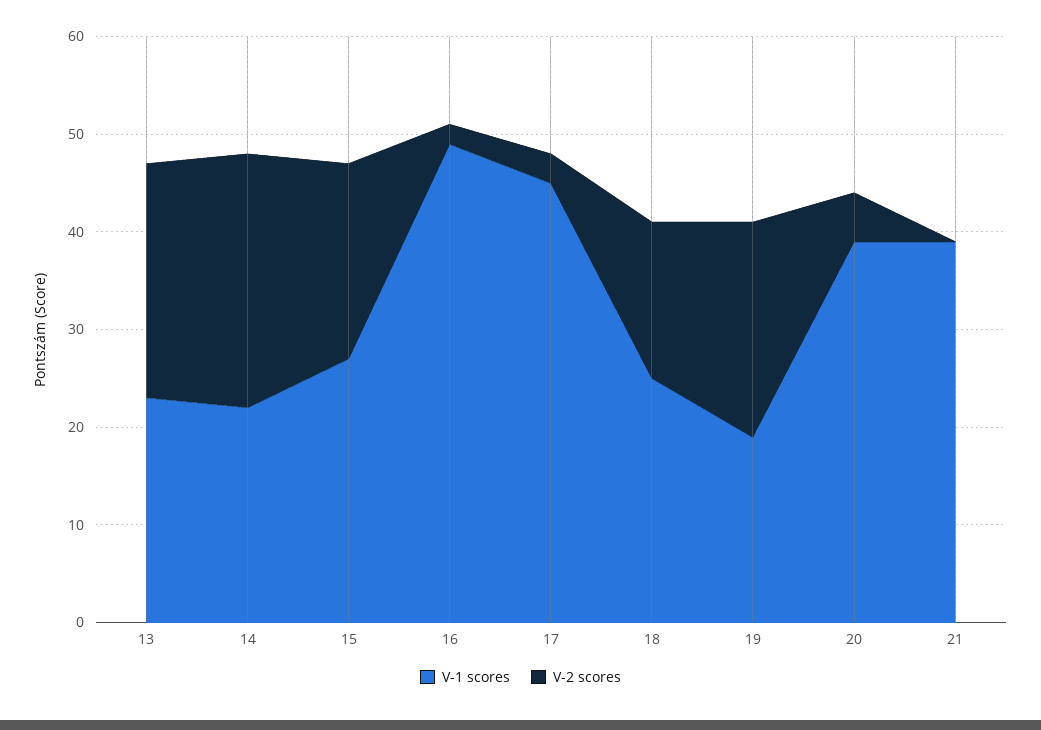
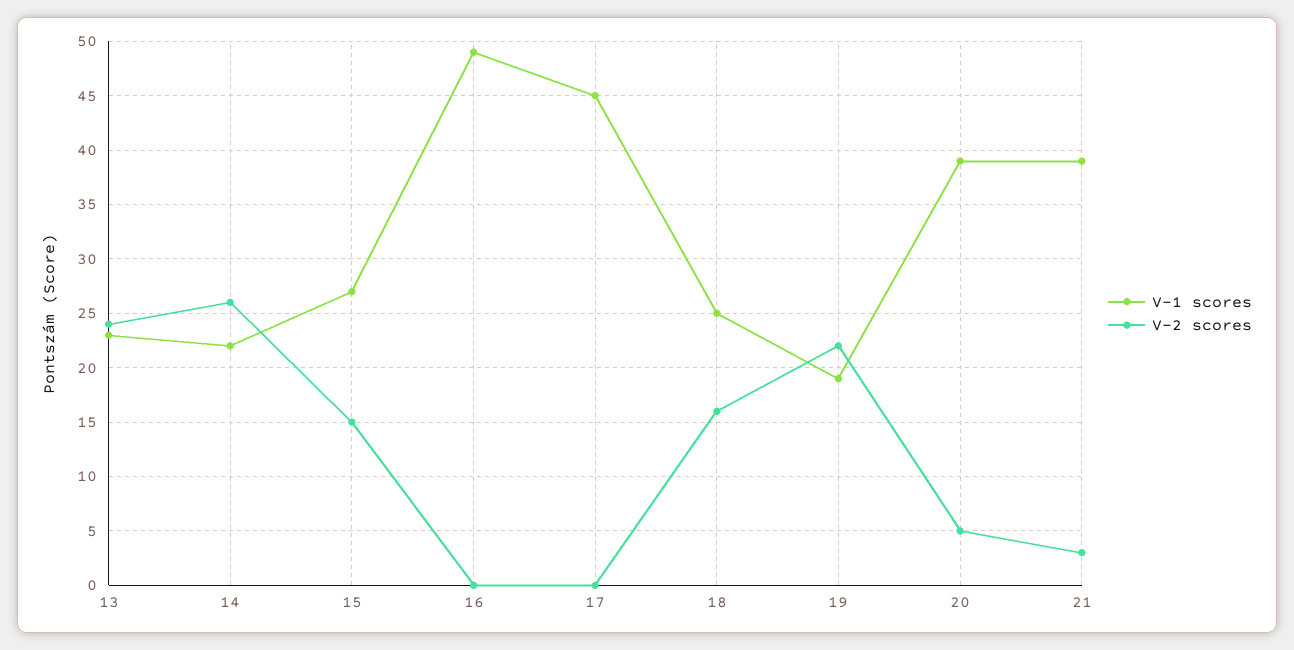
V-2 scores, 15: 20 -> 15
V-2 scores, 16: 2 -> 0
V-2 scores, 17: 3 -> 0
V-2 scores, 21: 0 -> 3

